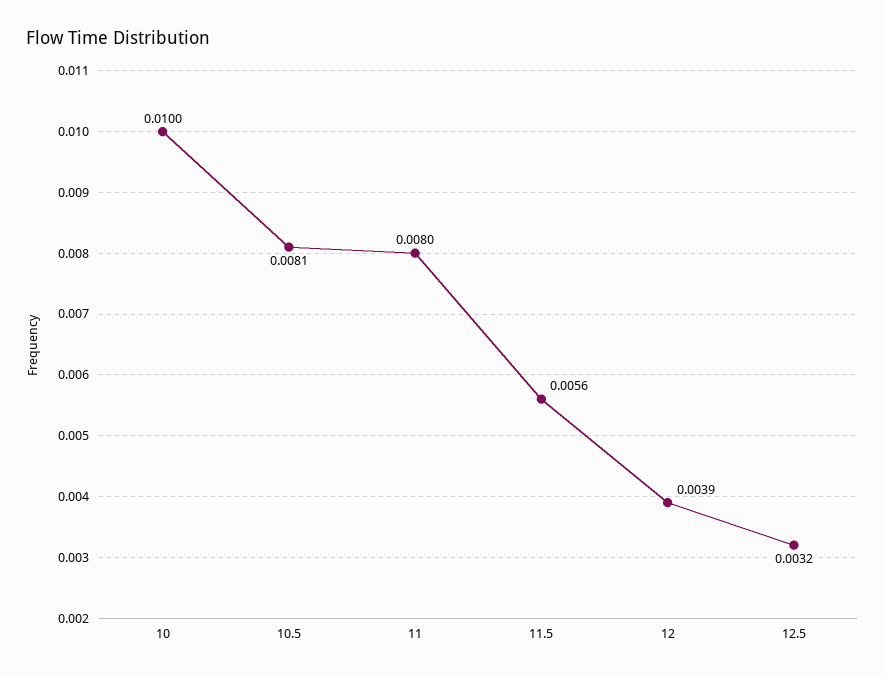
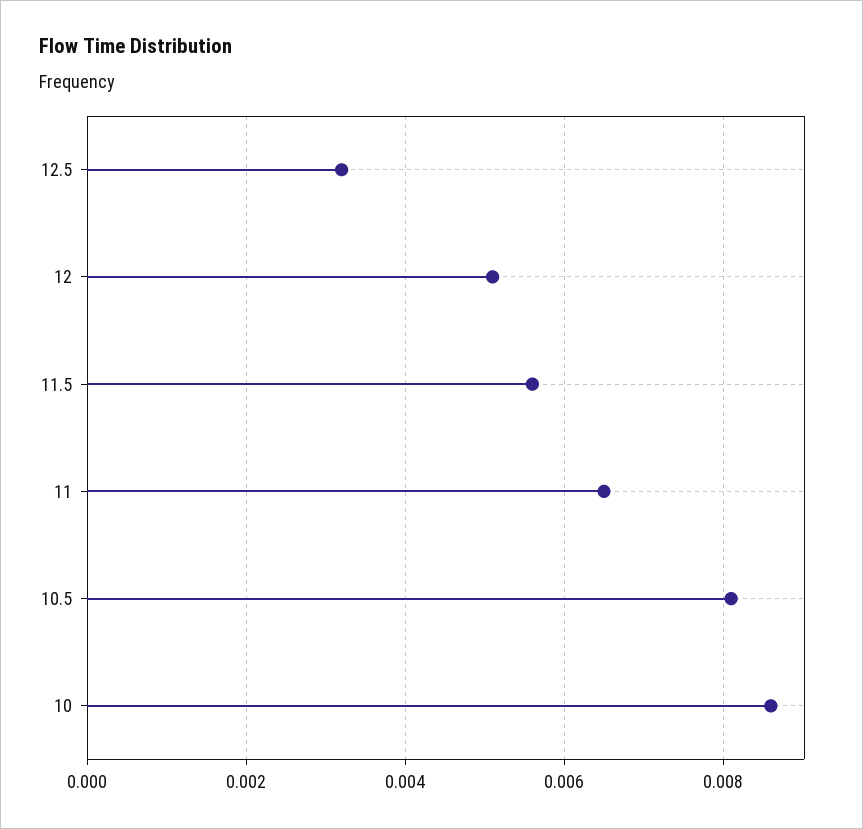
10: 0.01 -> 0.0085
11: 0.008 -> 0.0065
12: 0.0039 -> 0.005

